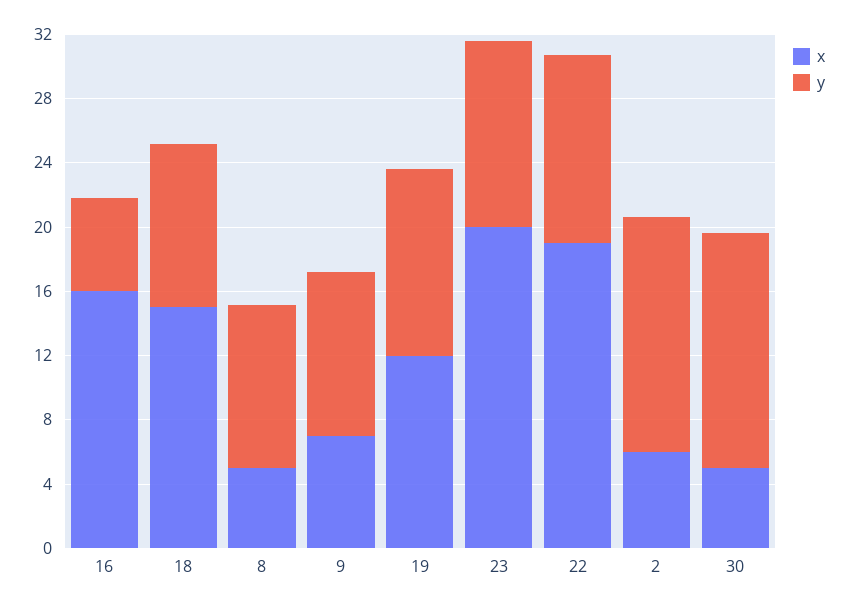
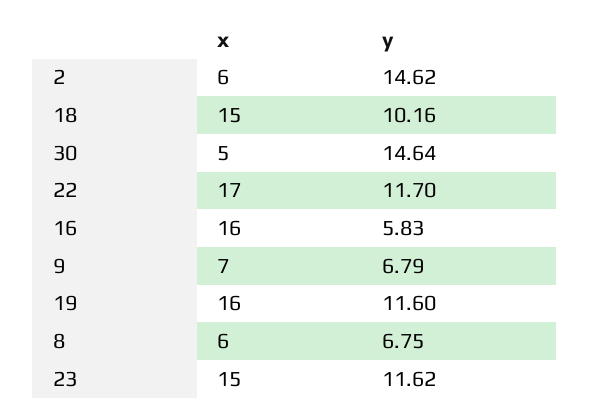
x, 8: 5 -> 6
y, 8: 10 -> 6.75
y, 9: 10 -> 6.79
x, 19: 12 -> 16
x, 23: 20 -> 15
x, 22: 19 -> 17

